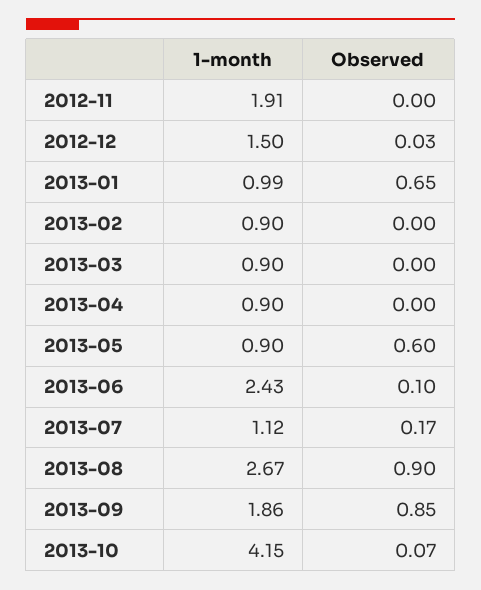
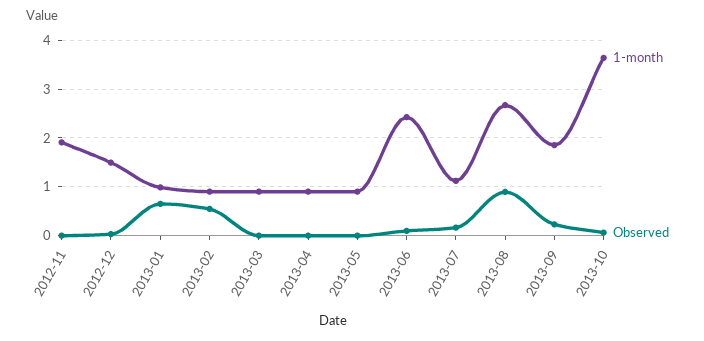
Observed, 2013-02: 0 -> 0.6
Observed, 2013-05: 0.6 -> 0
Observed, 2013-09: 0.85 -> 0.2
1-month, 2013-10: 4.15 -> 3.6

